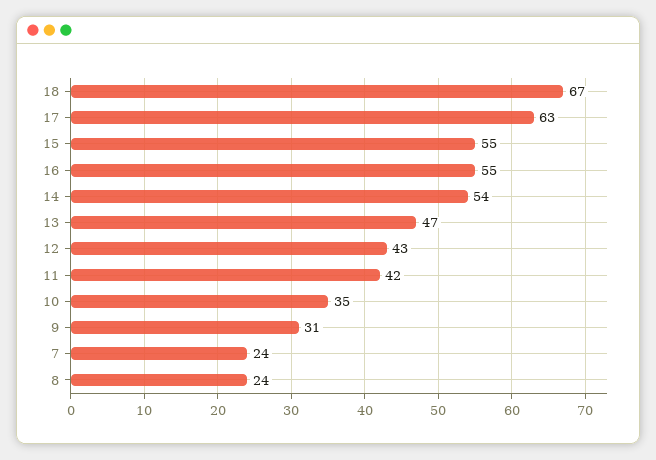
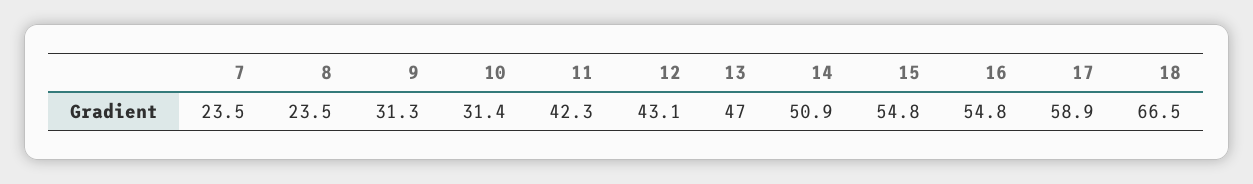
17: 63 -> 58.9
14: 54 -> 50.9
10: 35 -> 31.4

